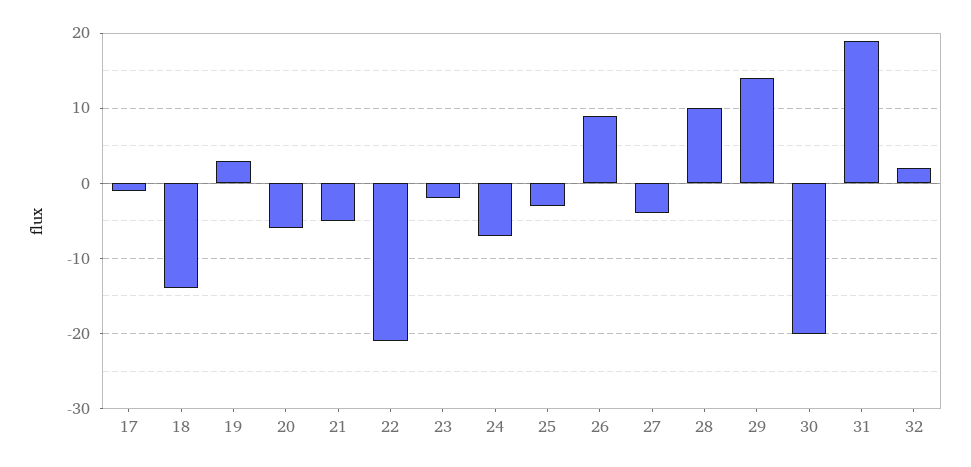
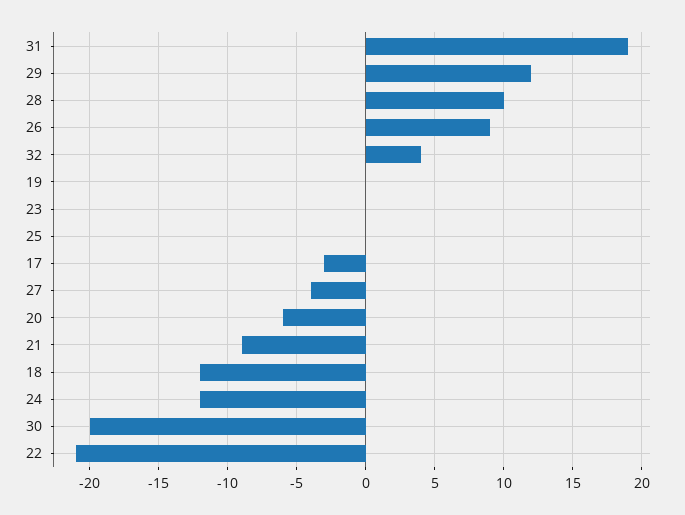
17: -1 -> -3
18: -14 -> -12
19: 3 -> 0
21: -5 -> -9
23: -2 -> 0
24: -7 -> -12
25: -3 -> 0
29: 14 -> 12
32: 2 -> 4

